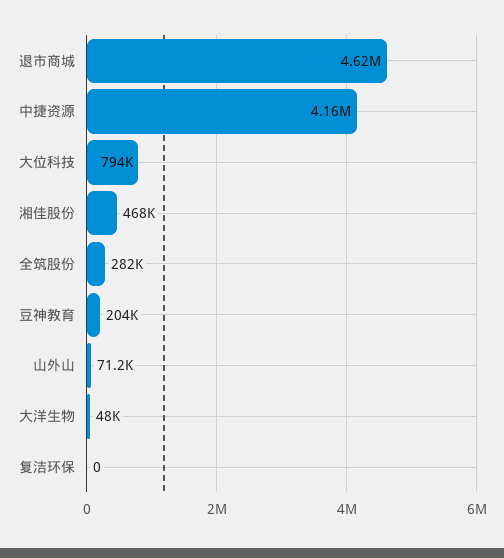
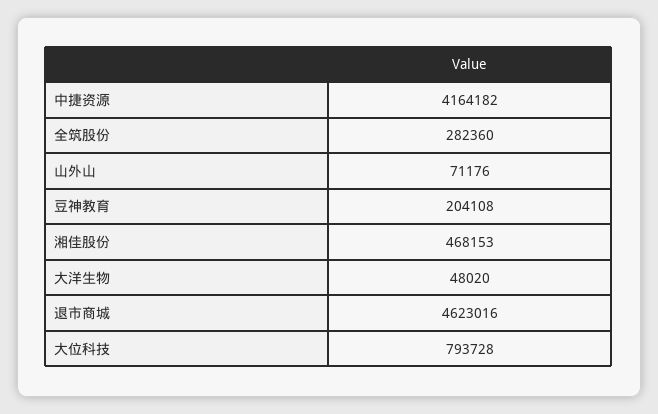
复洁环保: 0 -> none

